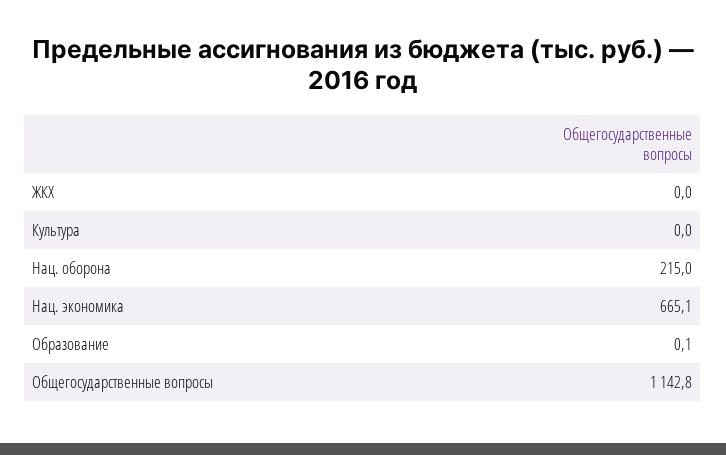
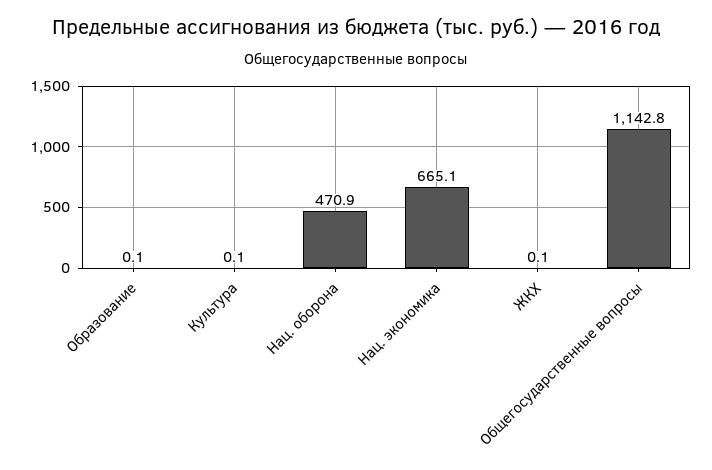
ЖКХ: 0 -> 0.1
Культура: 0 -> 0.1
Нац. оборона: 215 -> 470.9

